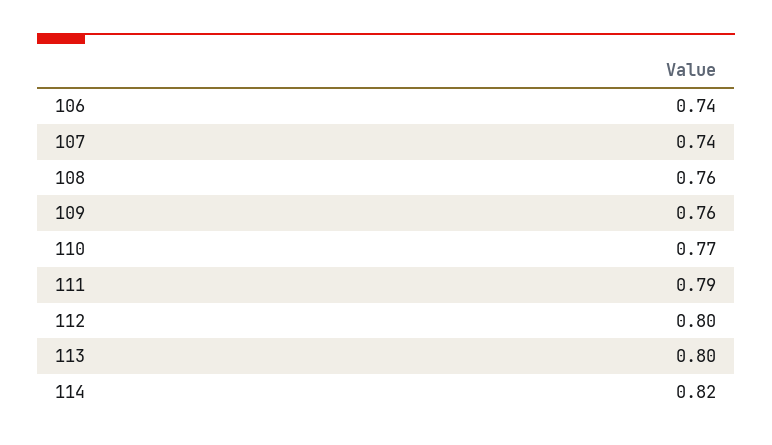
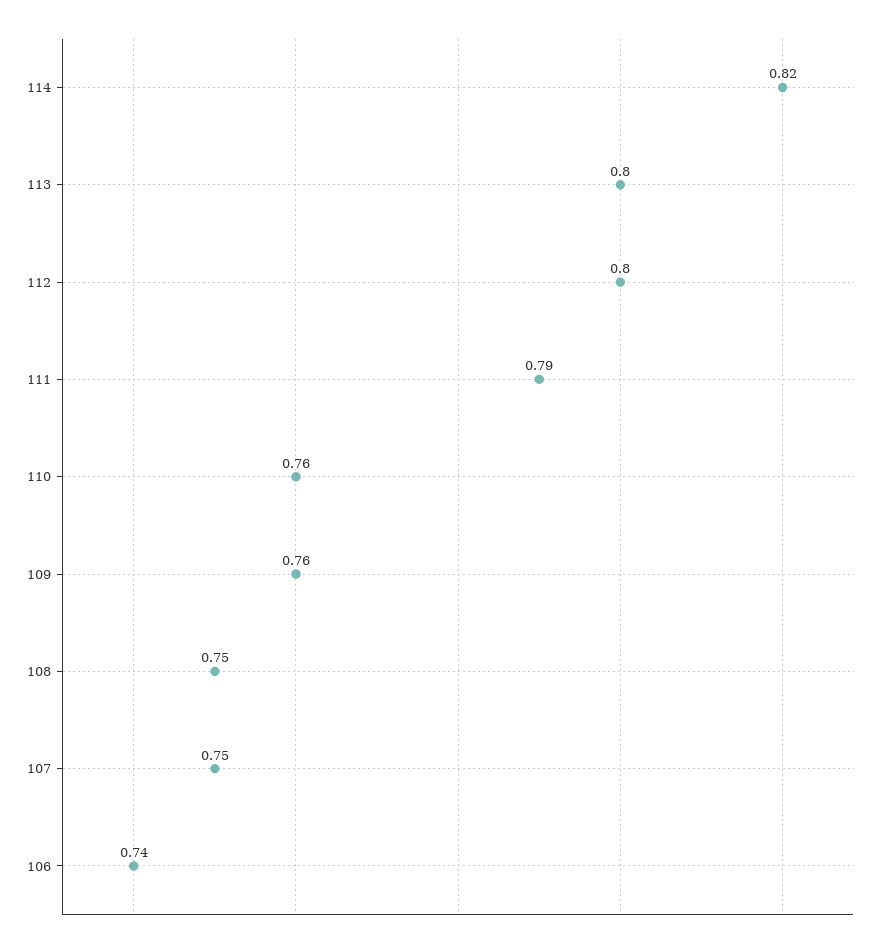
107: 0.74 -> 0.75
108: 0.76 -> 0.75
110: 0.77 -> 0.76

